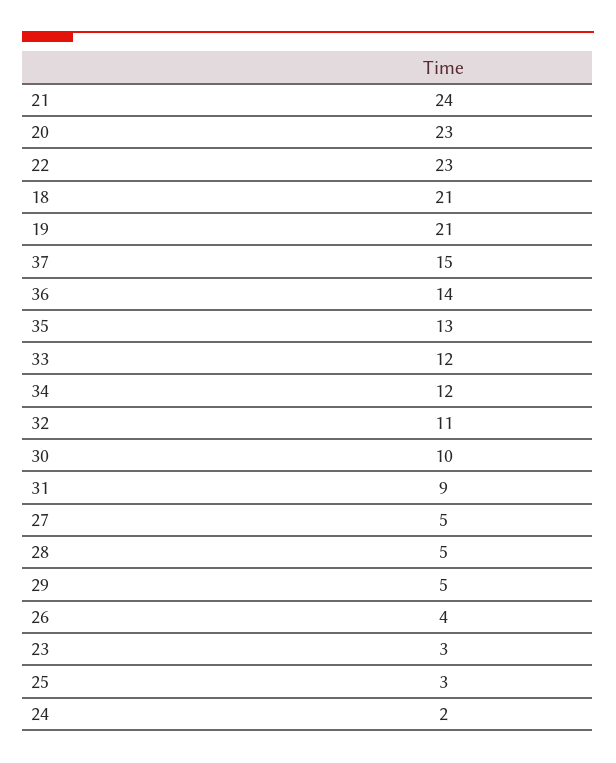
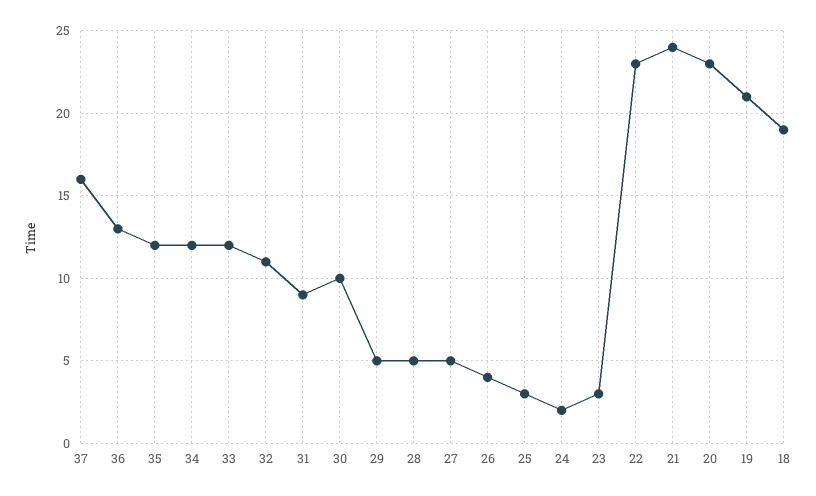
18: 21 -> 19
37: 15 -> 16
36: 14 -> 13
35: 13 -> 12

